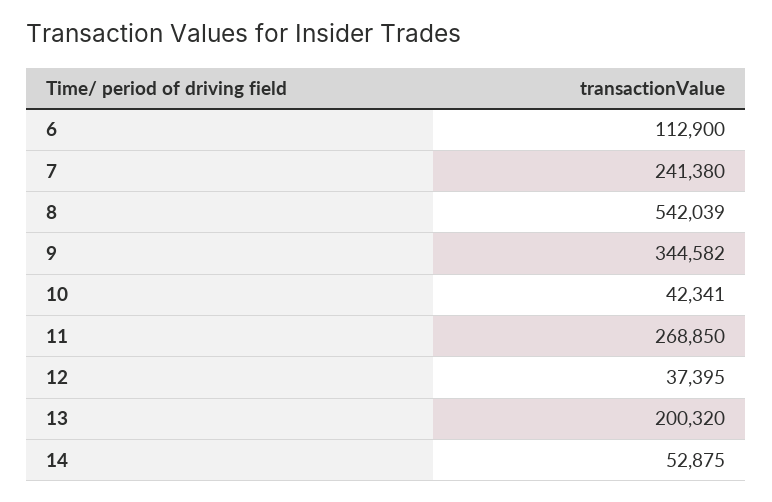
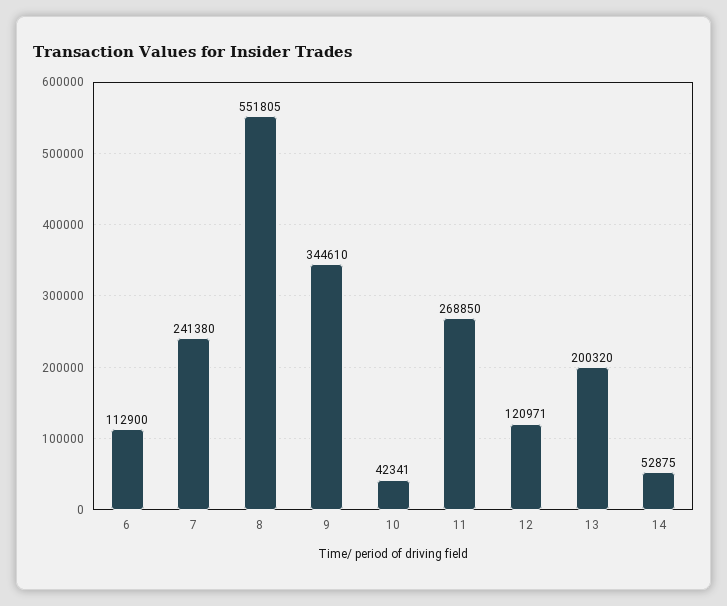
8: 542039 -> 551805
9: 344582 -> 344610
12: 37395 -> 120971

